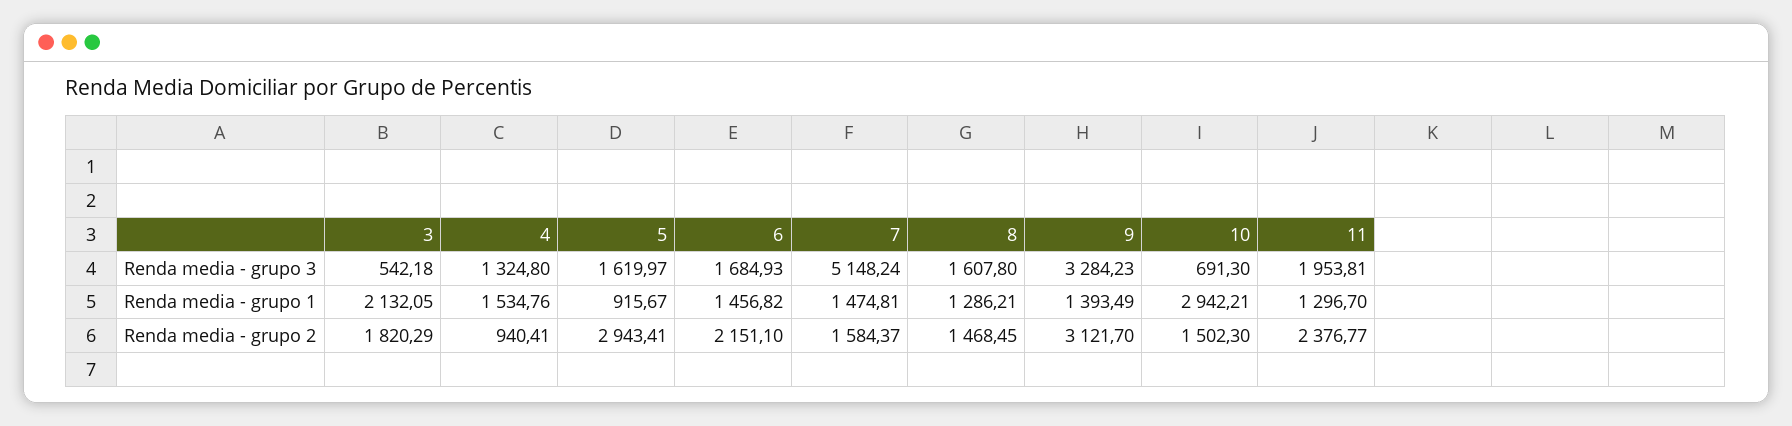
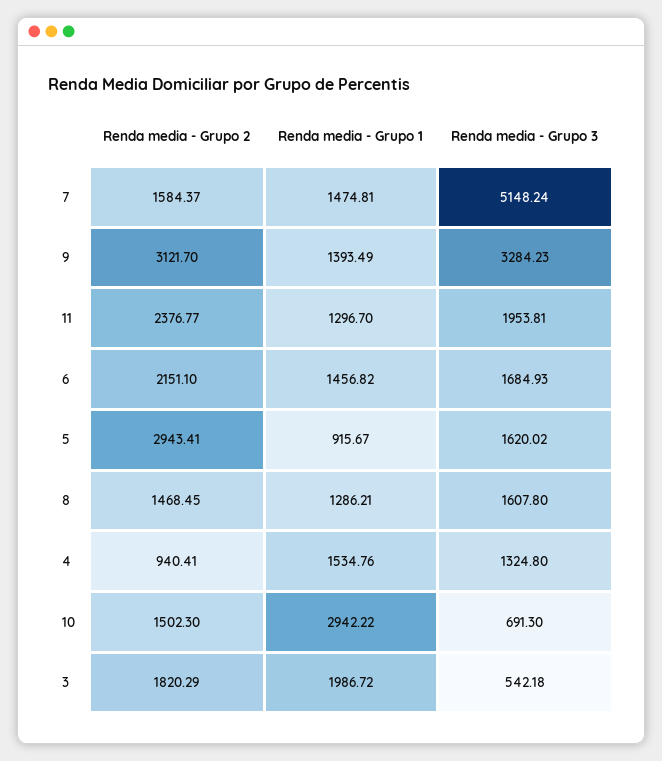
5, Renda media - grupo 3: 1619.97 -> 1620.02
3, Renda media - grupo 1: 2132.05 -> 1986.72
10, Renda media - grupo 1: 2942.21 -> 2942.22

